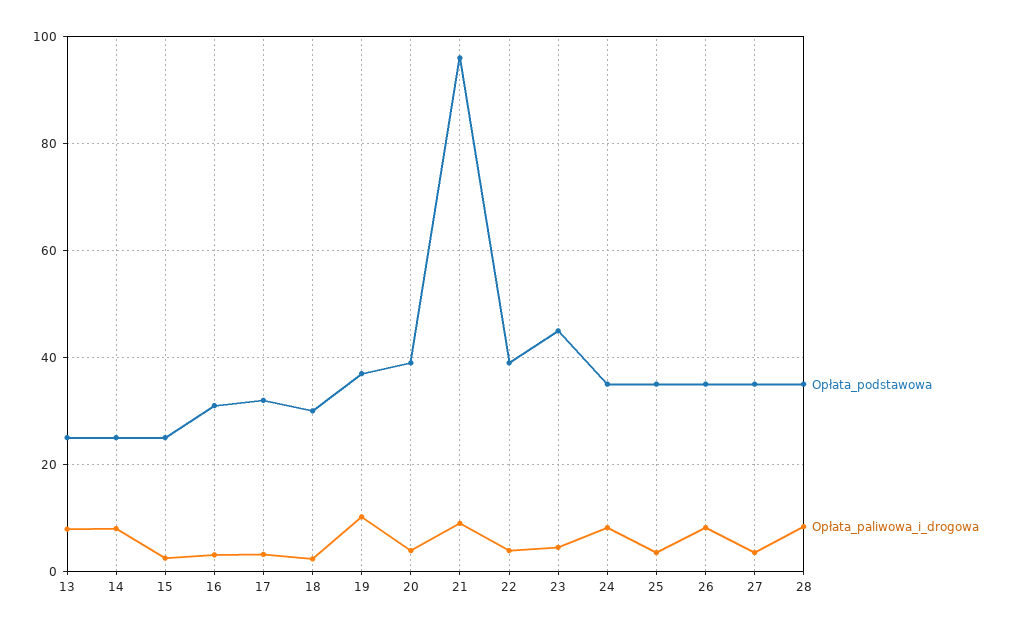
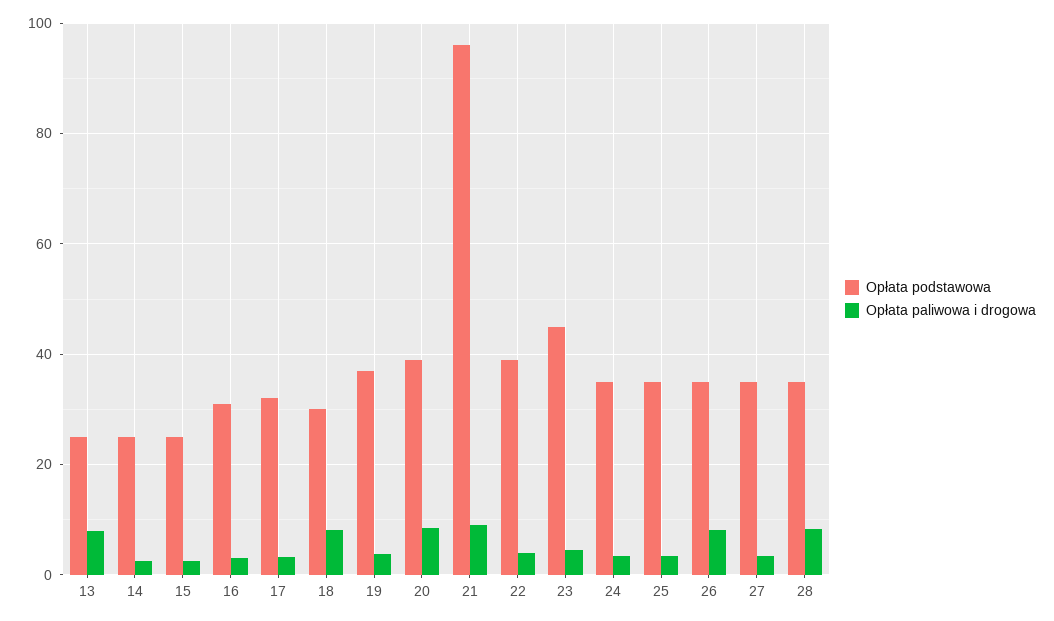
Opłata_paliwowa_i_drogowa, 14: 8 -> 2
Opłata_paliwowa_i_drogowa, 18: 2 -> 8
Opłata_paliwowa_i_drogowa, 19: 10 -> 4
Opłata_paliwowa_i_drogowa, 20: 4 -> 8
Opłata_paliwowa_i_drogowa, 24: 8 -> 4

